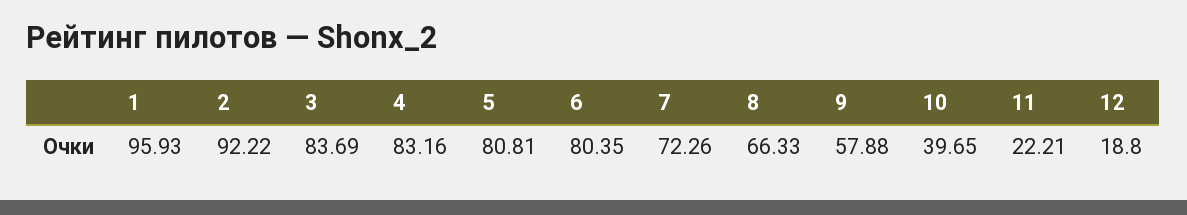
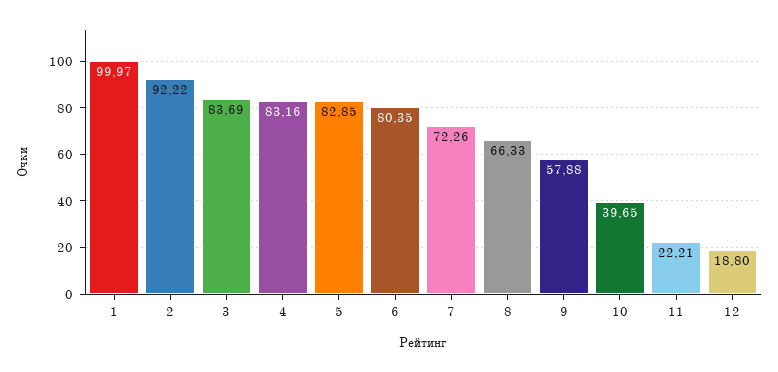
1: 95.93 -> 99.97
5: 80.81 -> 82.85

